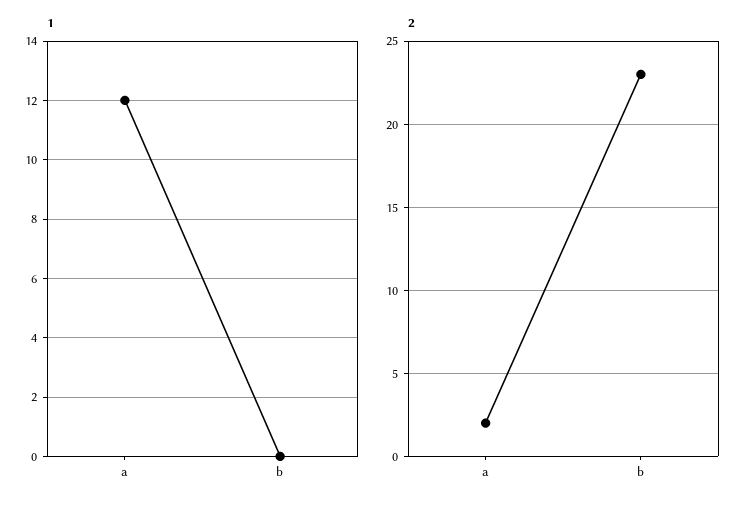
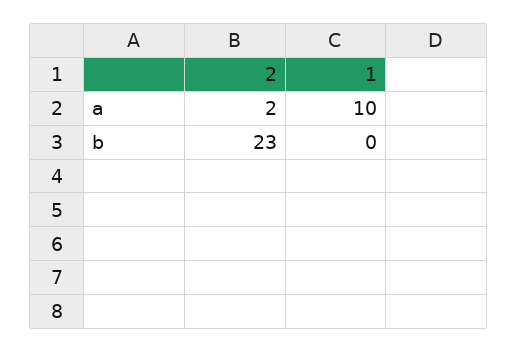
1, a: 12 -> 10

